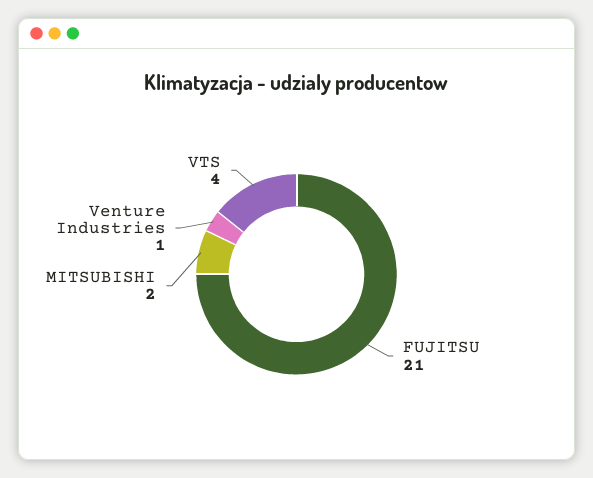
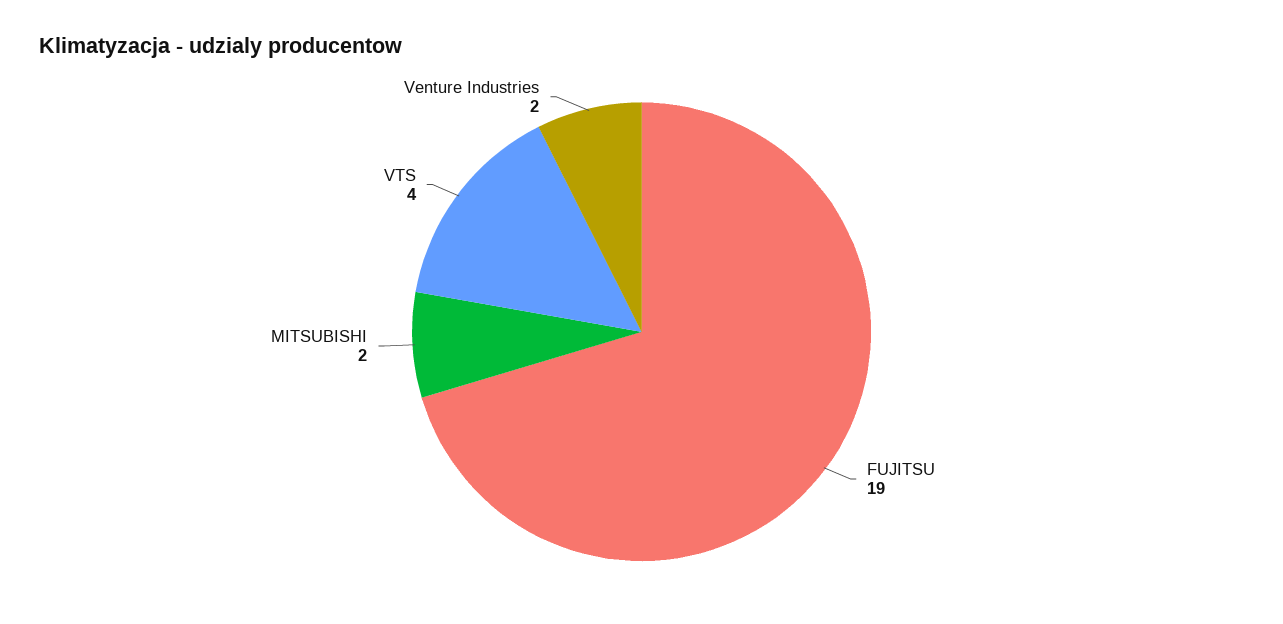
FUJITSU: 21 -> 19
Venture Industries: 1 -> 2

